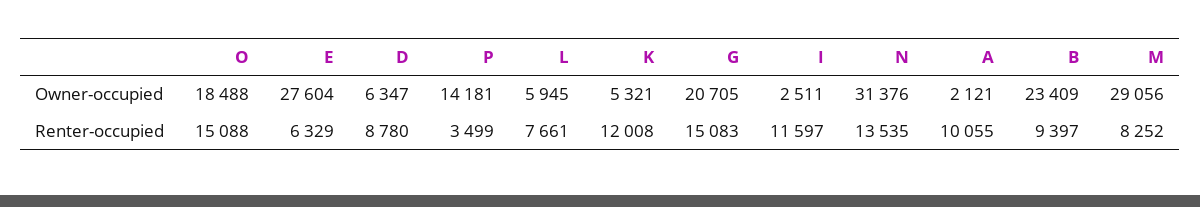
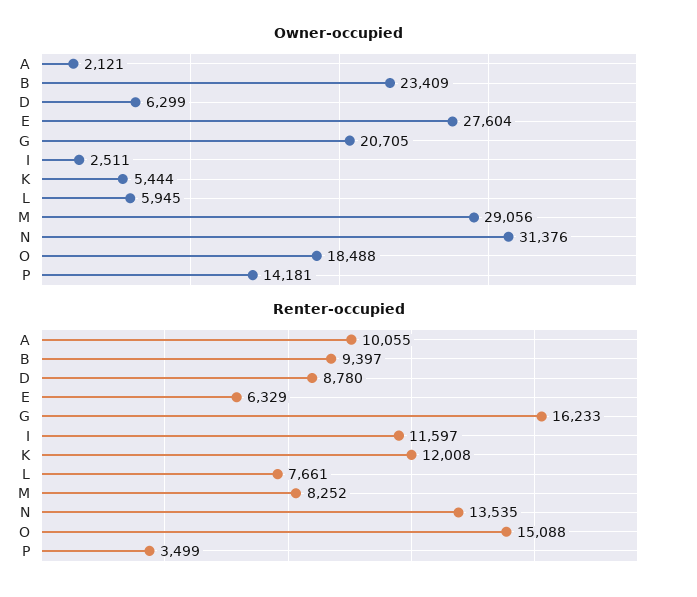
Owner-occupied, D: 6347 -> 6299
Owner-occupied, K: 5321 -> 5444
Renter-occupied, G: 15083 -> 16233

